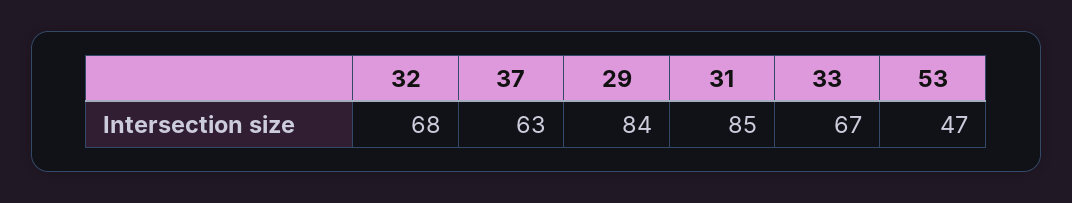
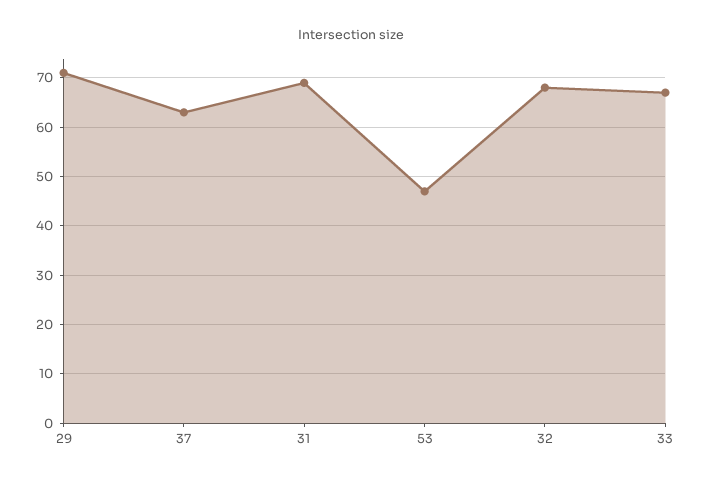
29: 84 -> 70
31: 85 -> 70

